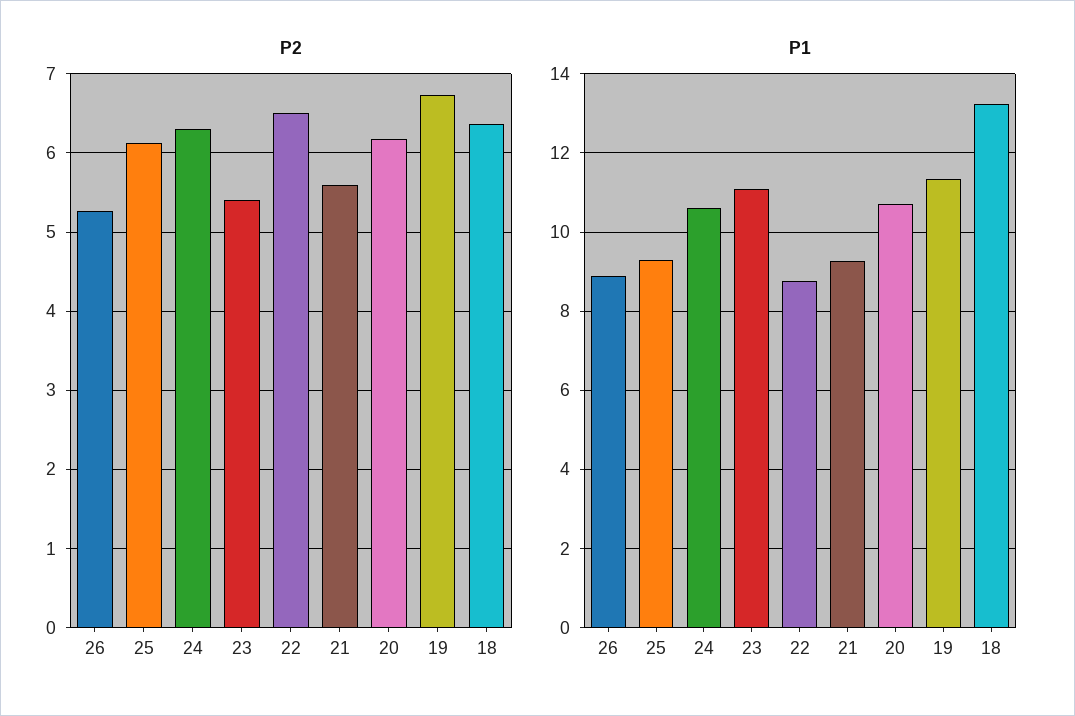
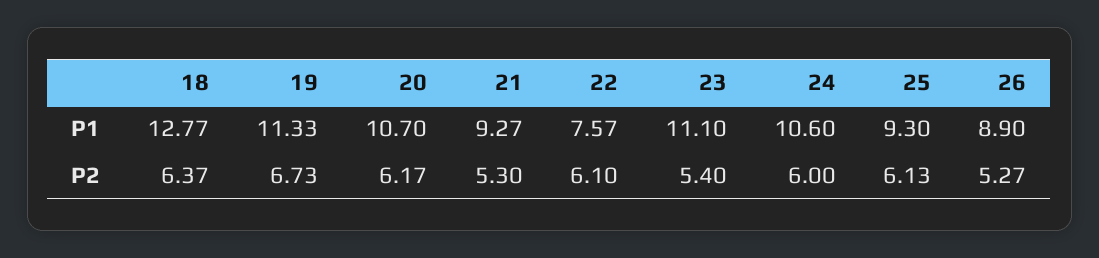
P2, 24: 6.3 -> 6
P2, 22: 6.5 -> 6.1
P2, 21: 5.6 -> 5.3
P1, 22: 8.8 -> 7.57
P1, 18: 13.2 -> 12.77

